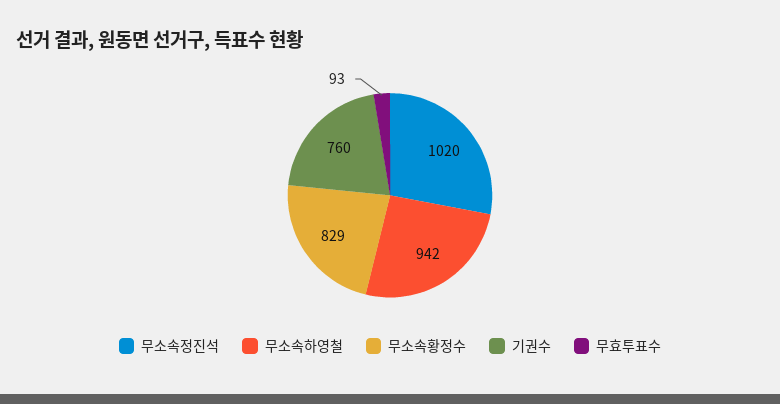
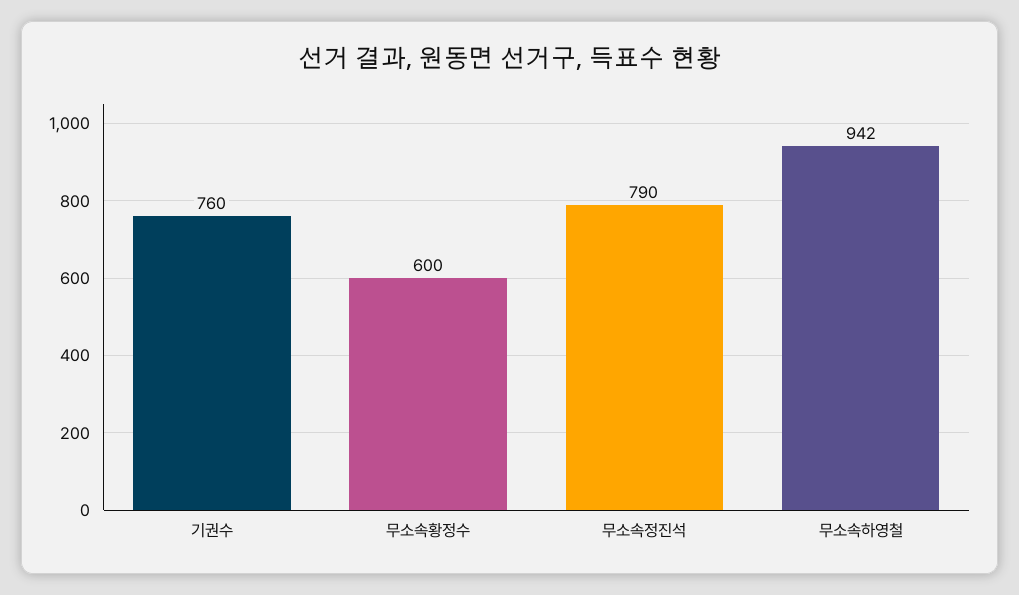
무소속정진석: 1020 -> 790
무소속황정수: 829 -> 600
무효투표수: 93 -> none

